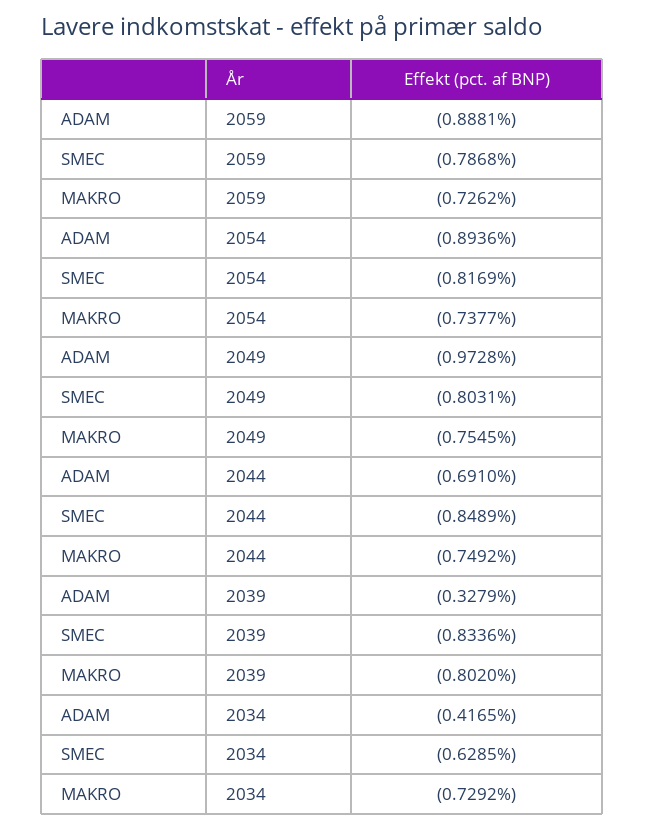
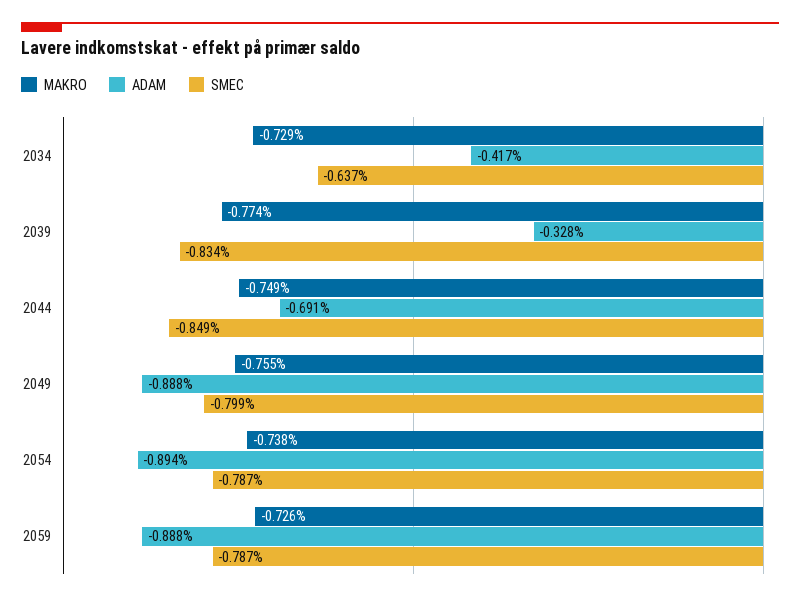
SMEC, 2054: -0.8169 -> -0.787
ADAM, 2049: -0.9728 -> -0.888
SMEC, 2049: -0.8031 -> -0.799
MAKRO, 2039: -0.802 -> -0.774
SMEC, 2034: -0.6285 -> -0.637

